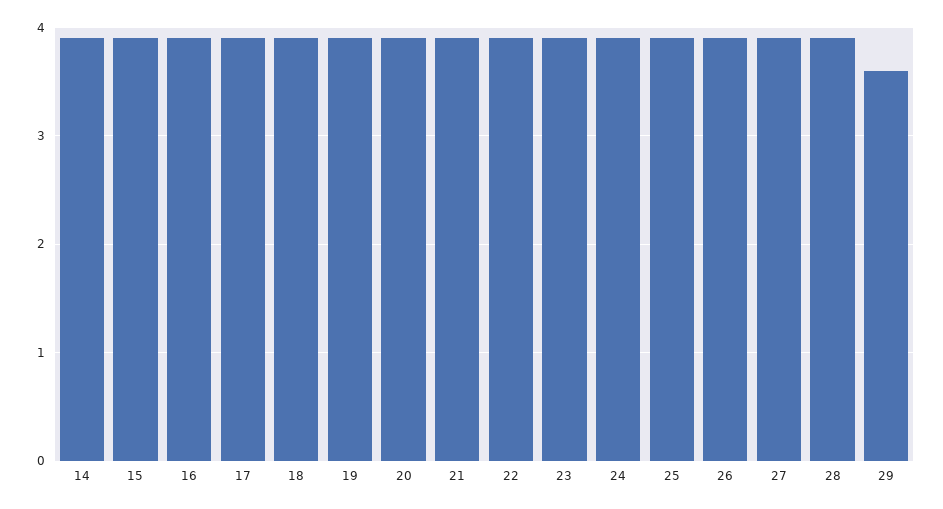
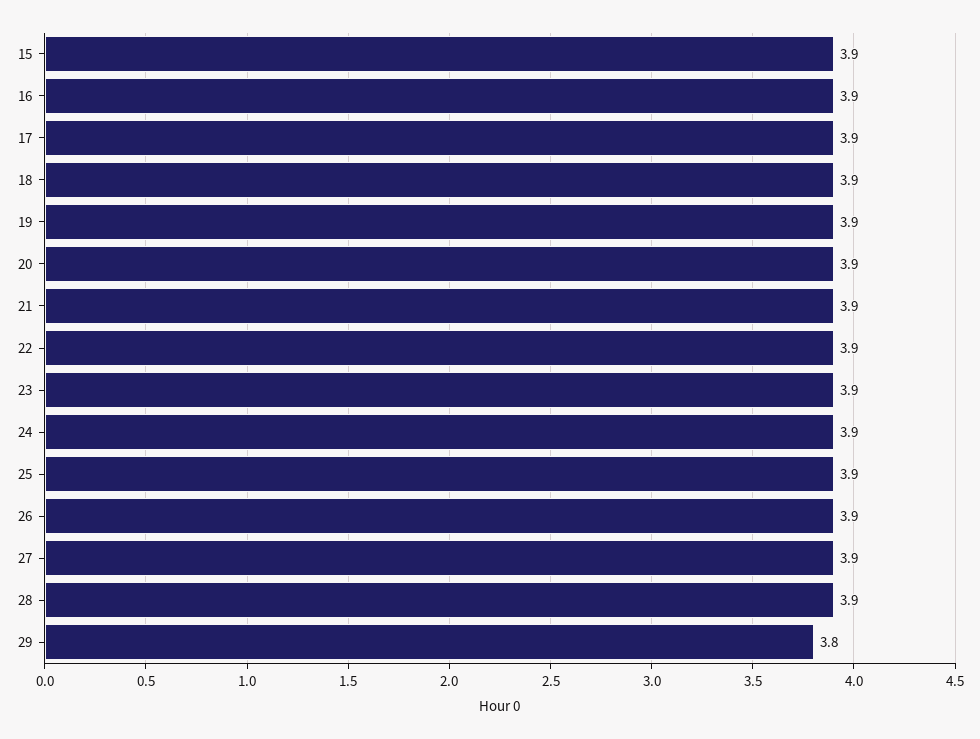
14: 3.9 -> none
29: 3.6 -> 3.8

